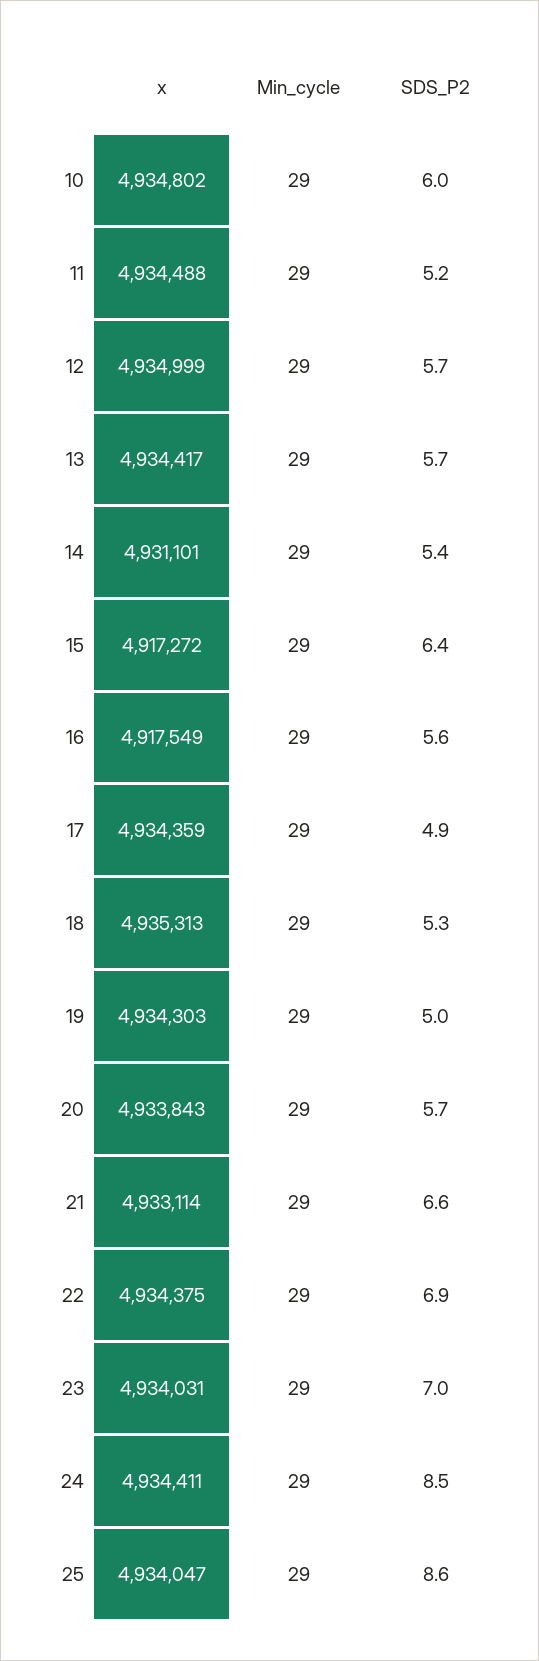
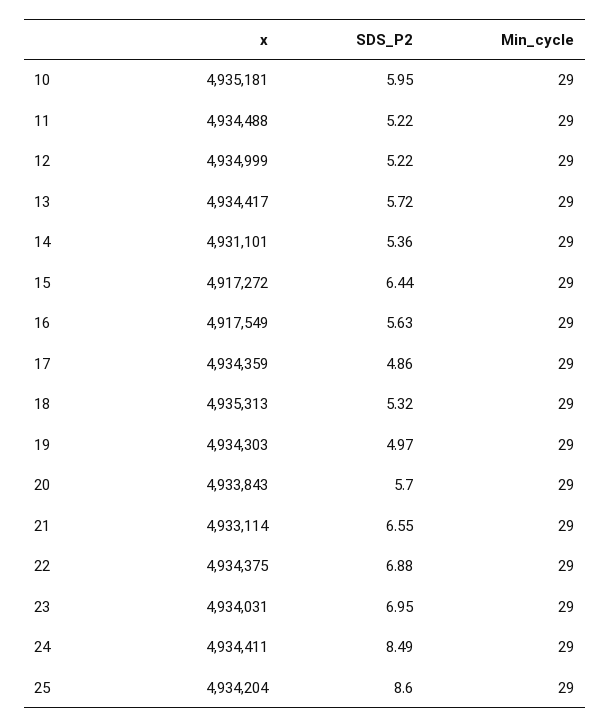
x, 10: 4934802 -> 4935181
SDS_P2, 12: 5.7 -> 5.22
x, 25: 4934047 -> 4934204

